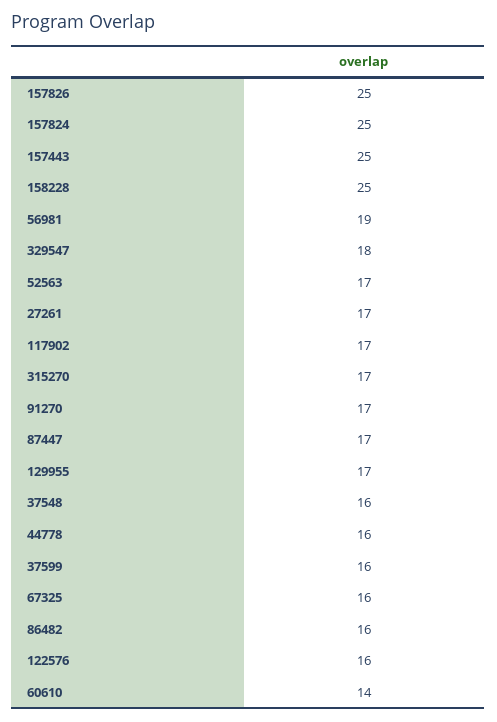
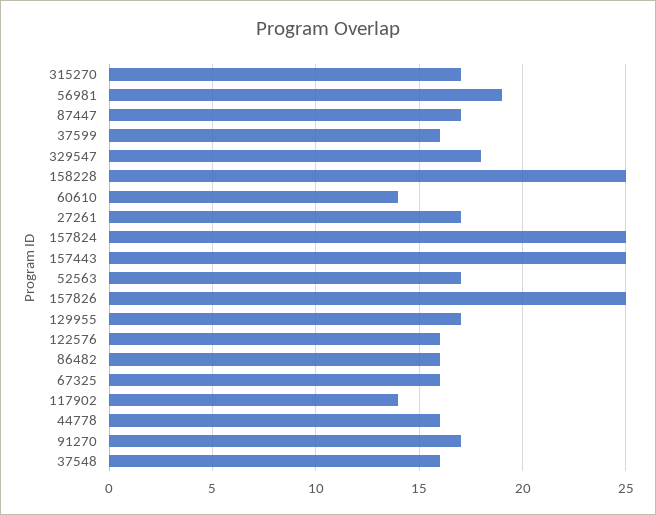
117902: 17 -> 14

